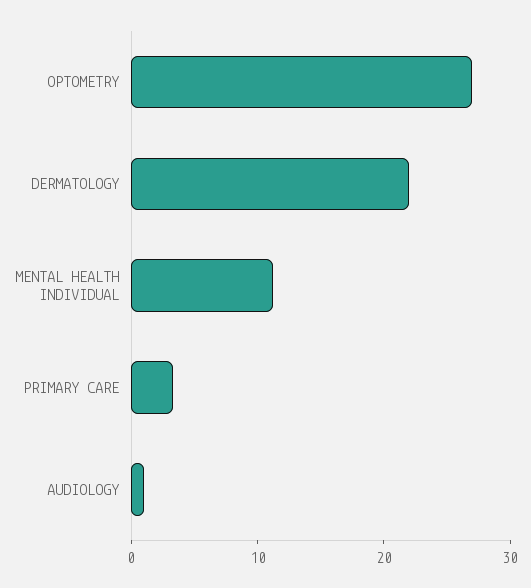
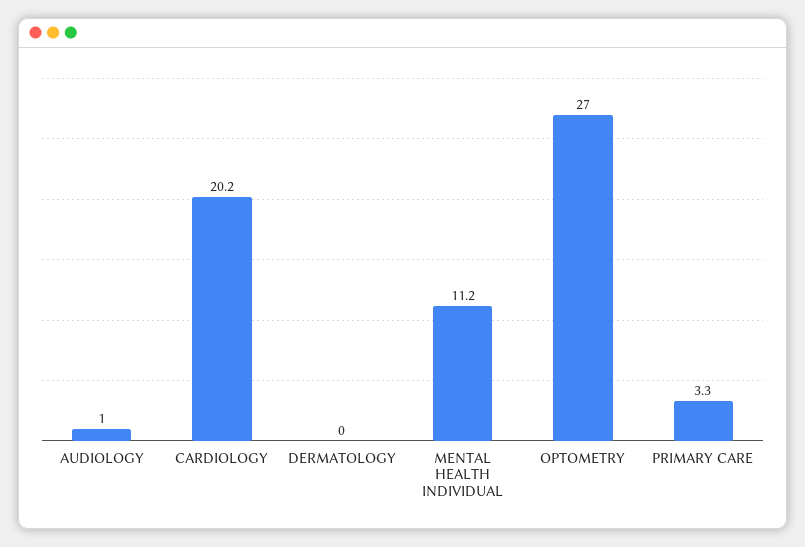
DERMATOLOGY: 22 -> 0
CARDIOLOGY: none -> 20.2

